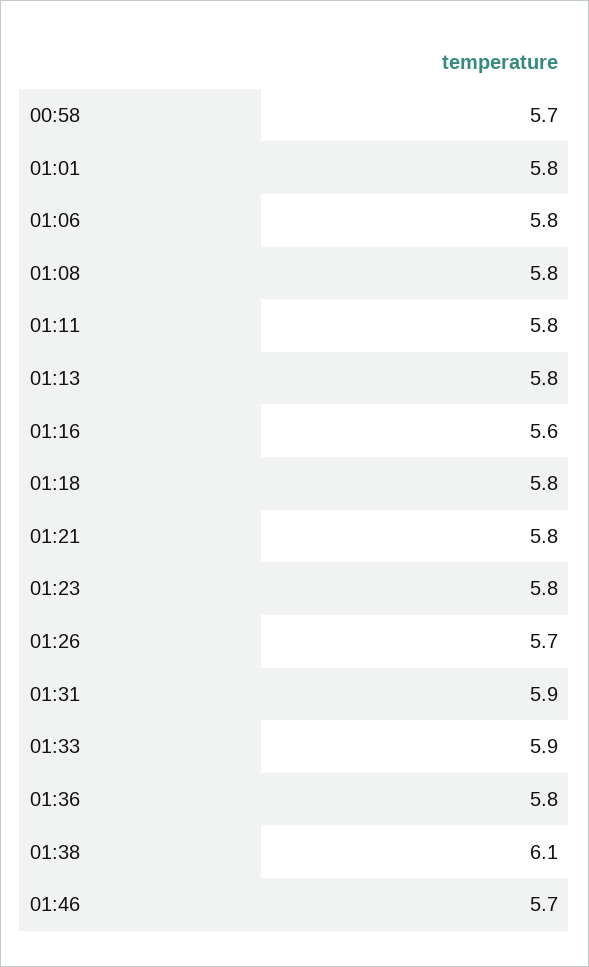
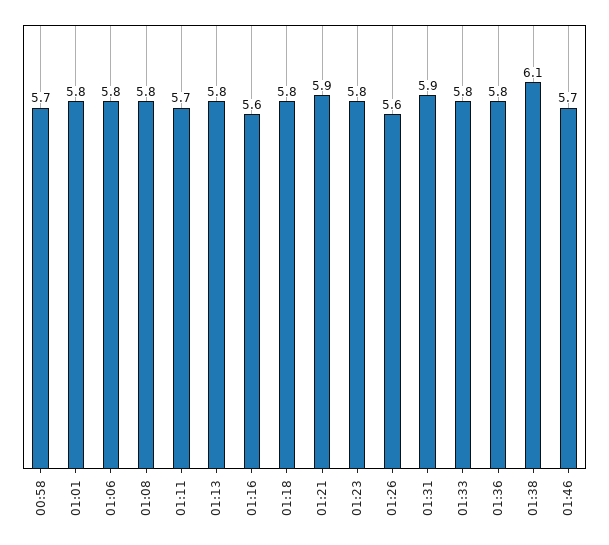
01:11: 5.8 -> 5.7
01:21: 5.8 -> 5.9
01:26: 5.7 -> 5.6
01:33: 5.9 -> 5.8

